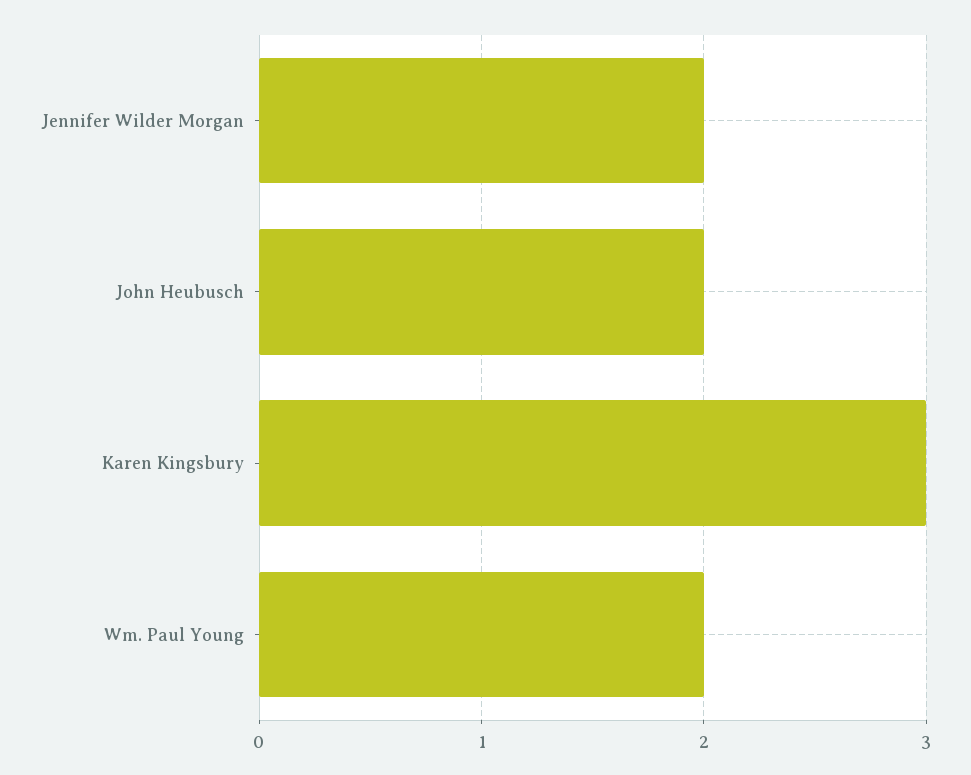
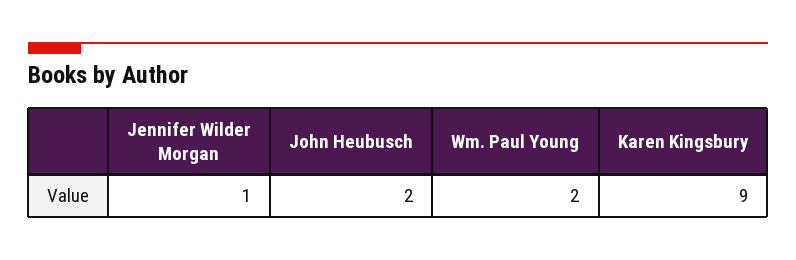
Jennifer Wilder Morgan: 2 -> 1
Karen Kingsbury: 3 -> 9

